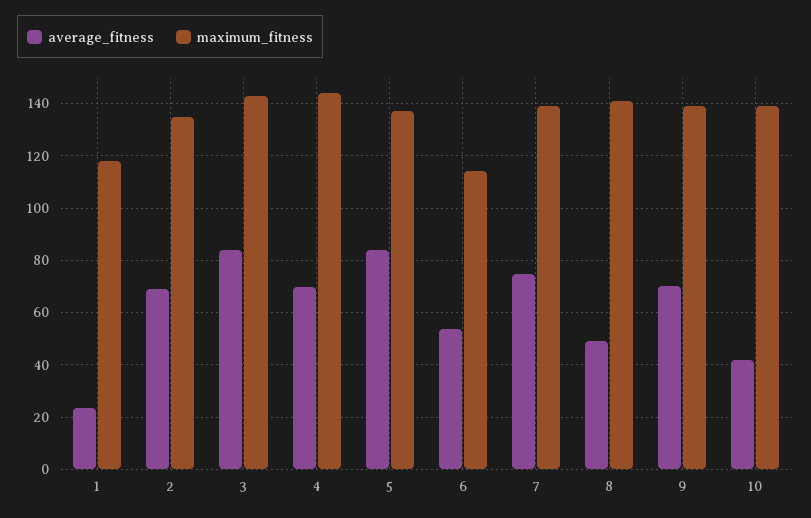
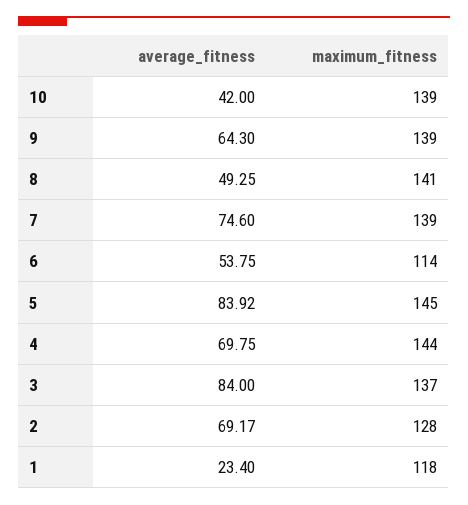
maximum_fitness, 2: 135 -> 128
maximum_fitness, 3: 142.5 -> 137
maximum_fitness, 5: 137.5 -> 145
average_fitness, 9: 70 -> 64.3

